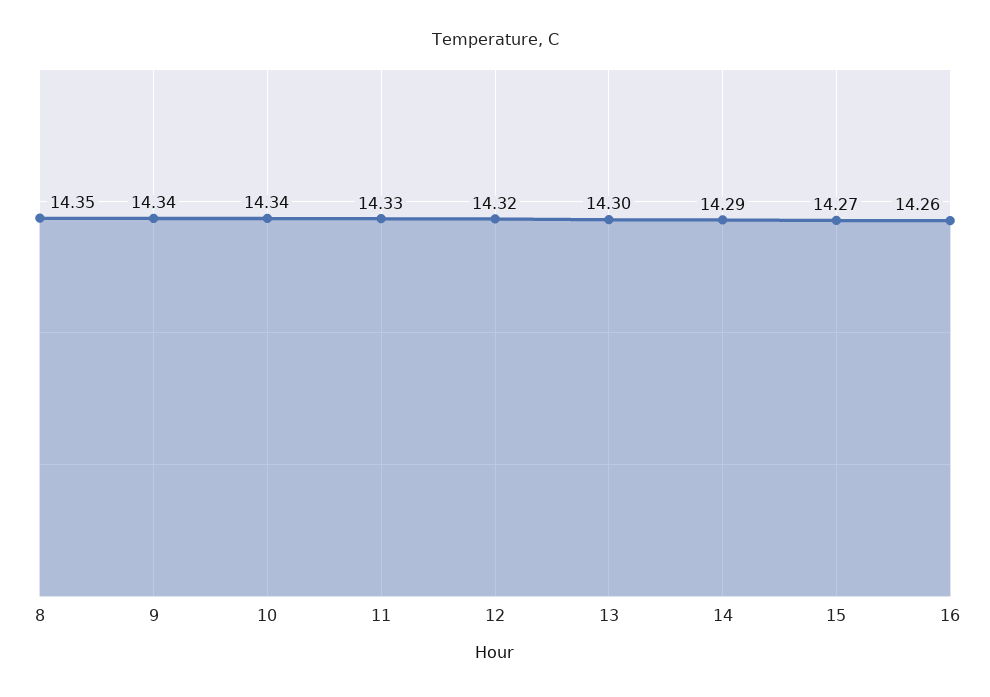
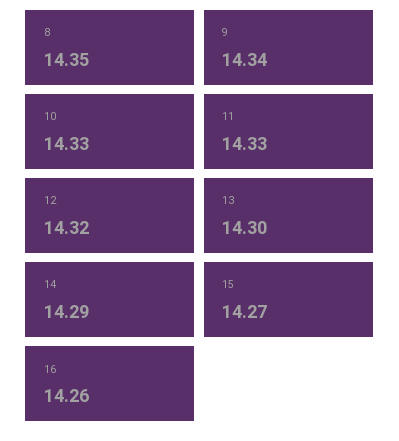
10: 14.34 -> 14.33

